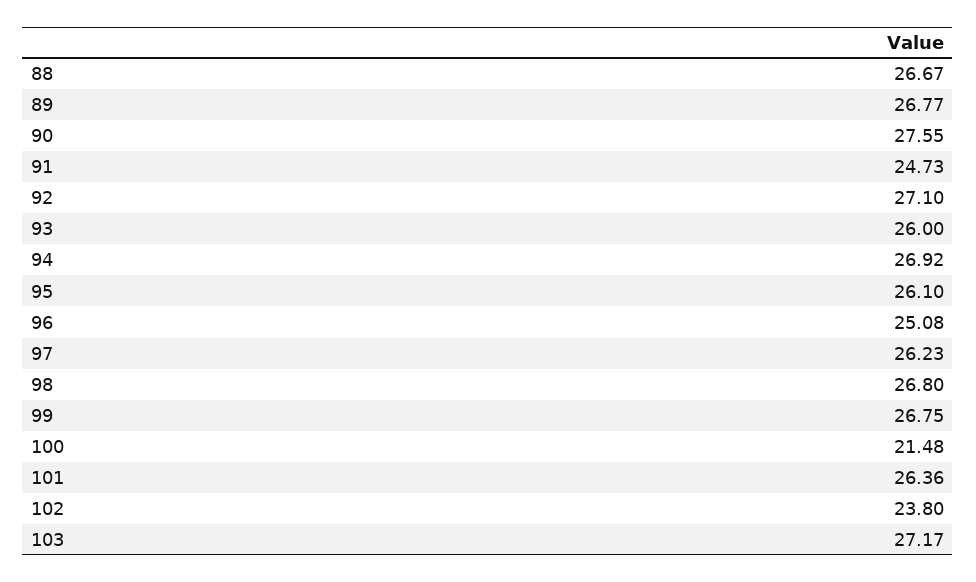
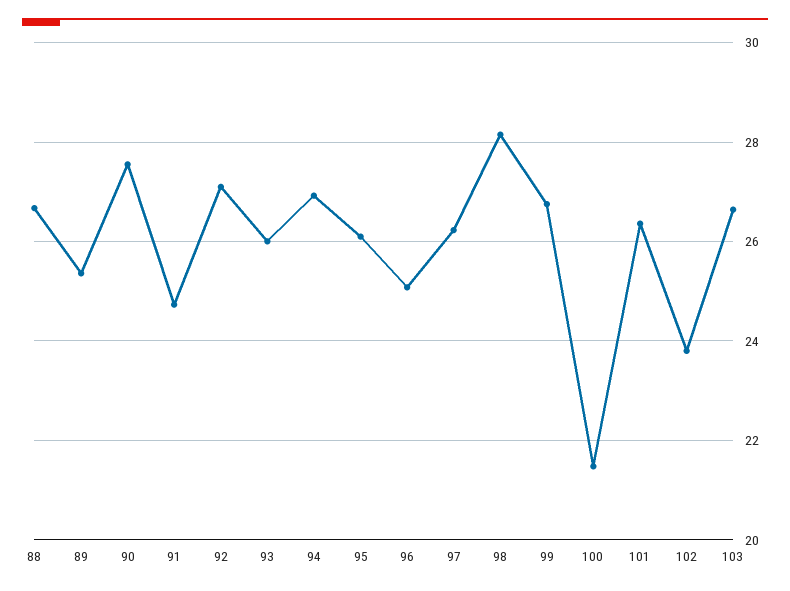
89: 26.77 -> 25.4
98: 26.8 -> 28.2
103: 27.17 -> 26.6

